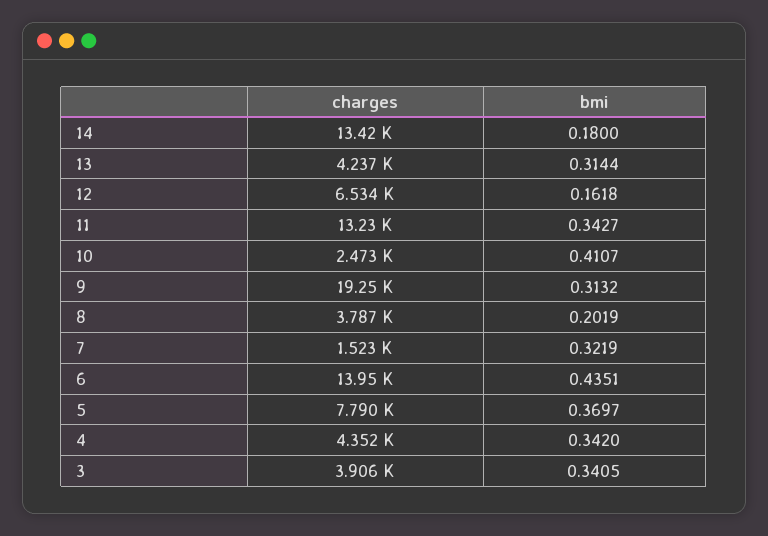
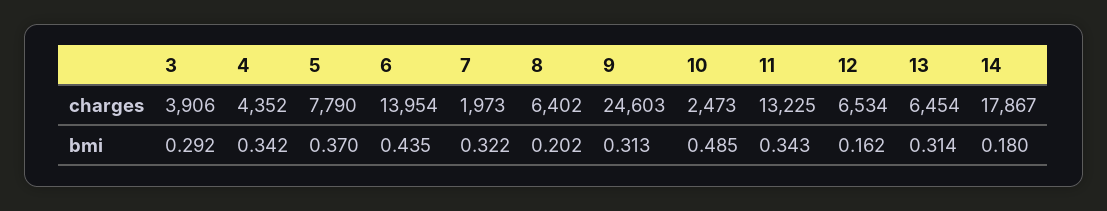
charges, 14: 13420 -> 17867
charges, 13: 4237 -> 6454
bmi, 10: 0.4107 -> 0.485
charges, 9: 19250 -> 24603
charges, 8: 3787 -> 6402
charges, 7: 1523 -> 1973
bmi, 3: 0.3405 -> 0.292

